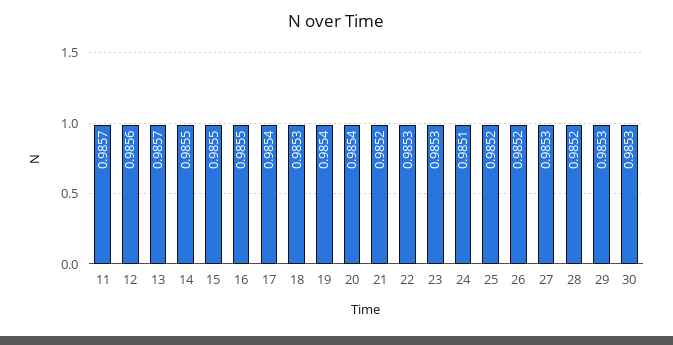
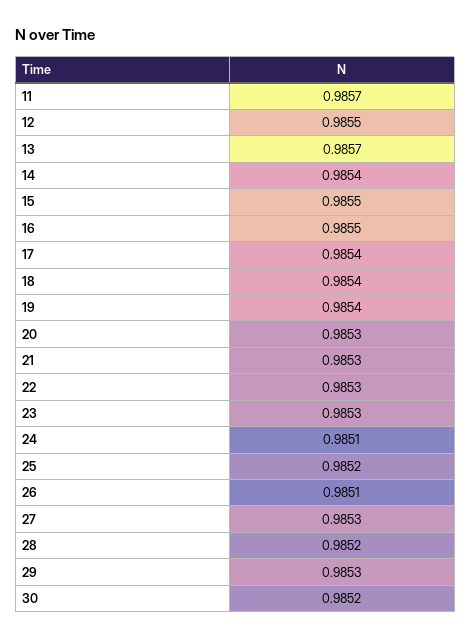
12: 0.9856 -> 0.9855
14: 0.9855 -> 0.9854
18: 0.9853 -> 0.9854
20: 0.9854 -> 0.9853
21: 0.9852 -> 0.9853
26: 0.9852 -> 0.9851
30: 0.9853 -> 0.9852

